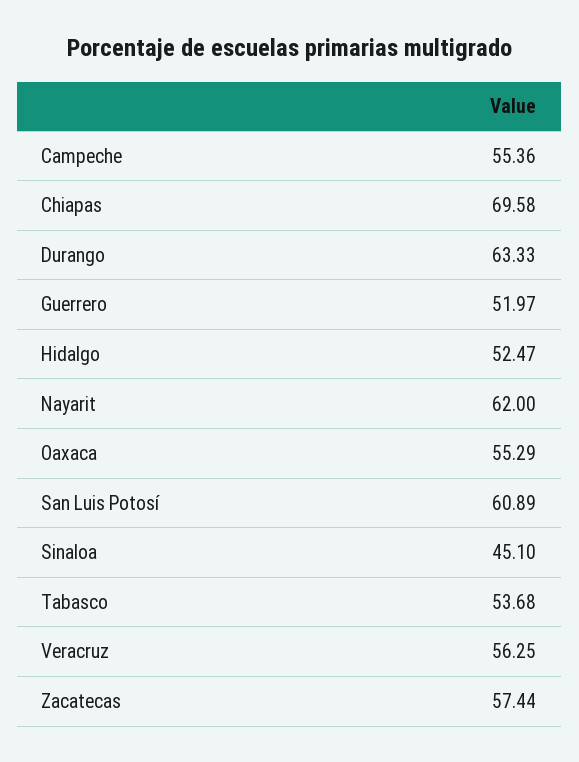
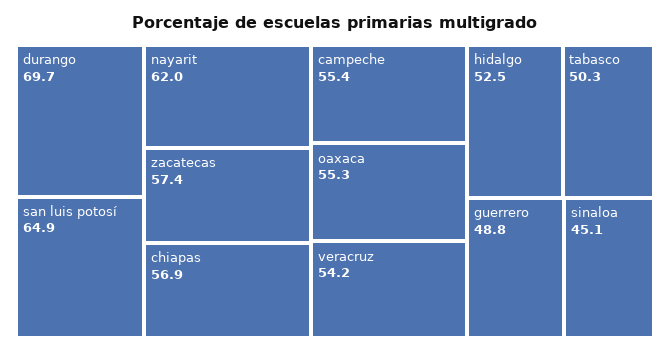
Chiapas: 69.58 -> 56.9
Durango: 63.33 -> 69.7
Guerrero: 51.97 -> 48.8
San Luis Potosí: 60.89 -> 64.9
Tabasco: 53.68 -> 50.3
Veracruz: 56.25 -> 54.2

